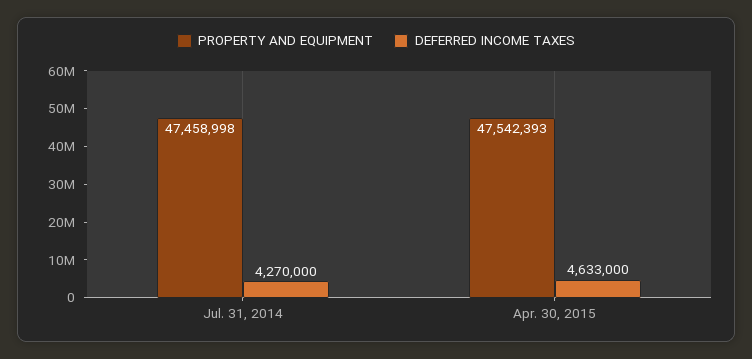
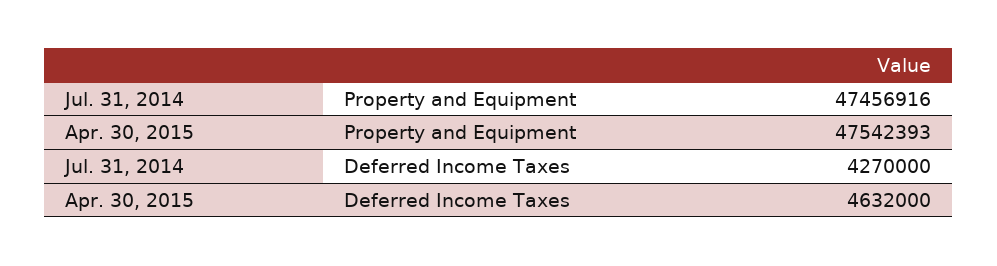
PROPERTY AND EQUIPMENT, Jul. 31, 2014: 47458998 -> 47456916
DEFERRED INCOME TAXES, Apr. 30, 2015: 4633000 -> 4632000

